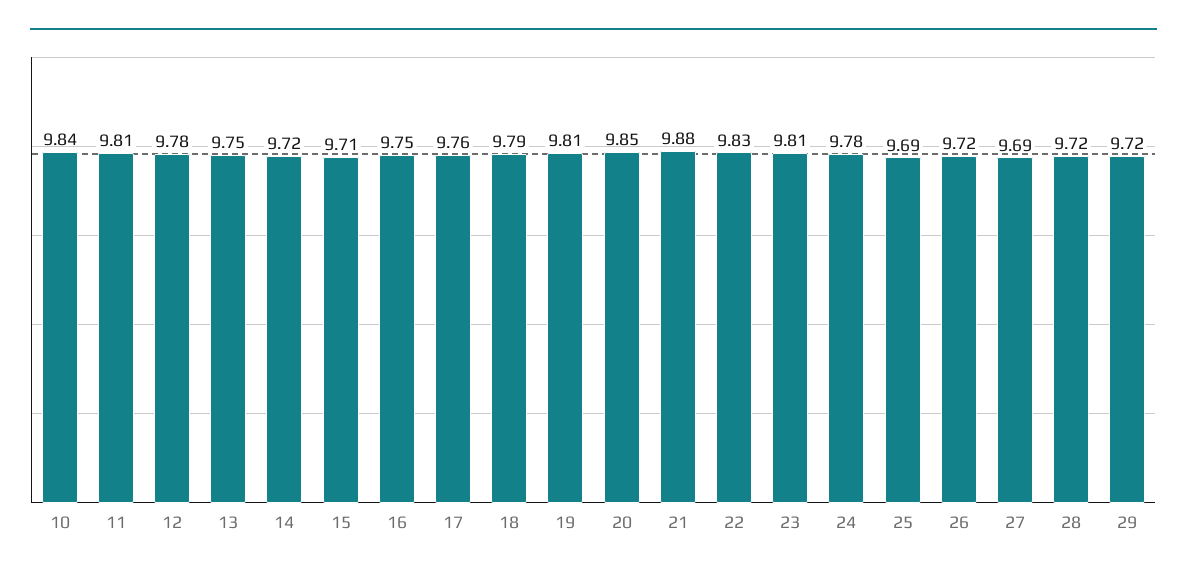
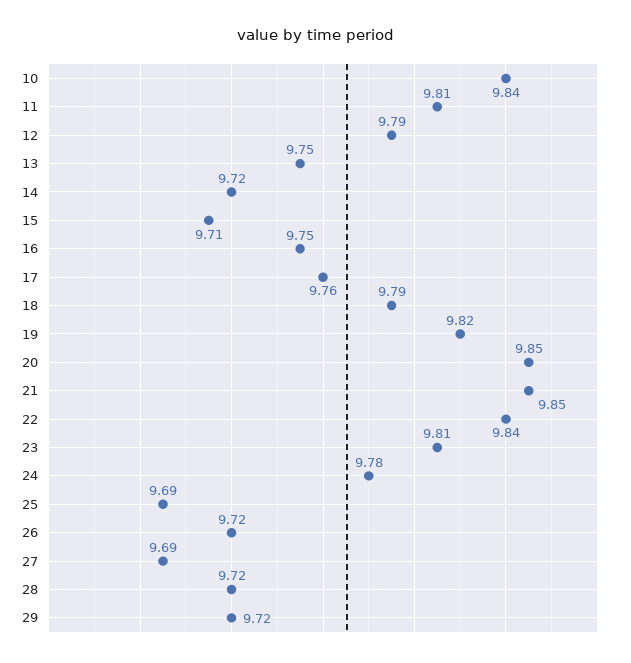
12: 9.78 -> 9.79
19: 9.81 -> 9.82
21: 9.88 -> 9.85
22: 9.83 -> 9.84

